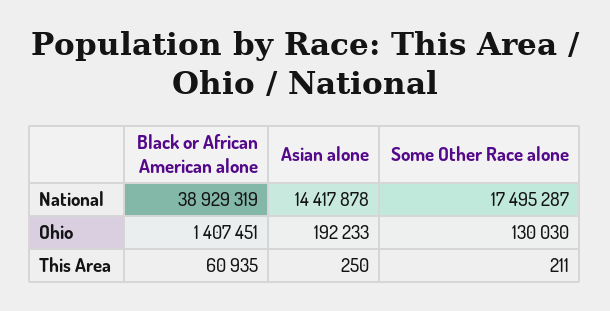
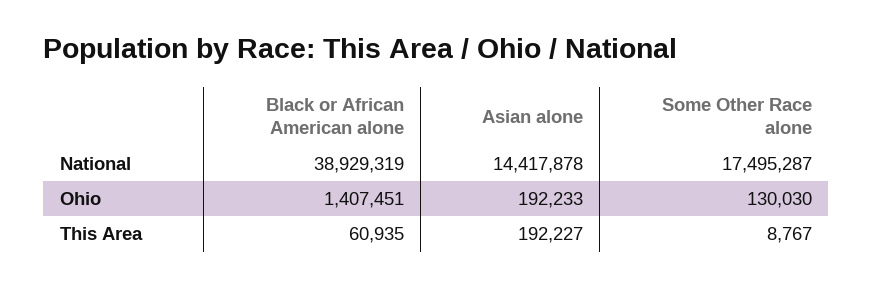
Asian alone, This Area: 250 -> 192227
Some Other Race alone, This Area: 211 -> 8767

